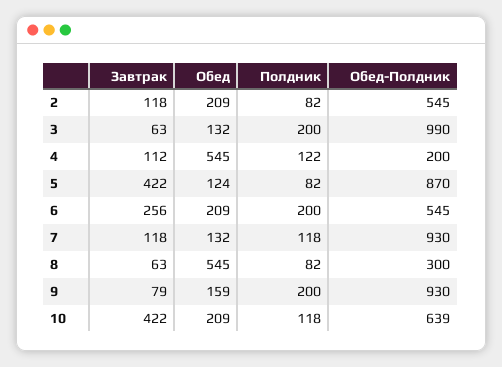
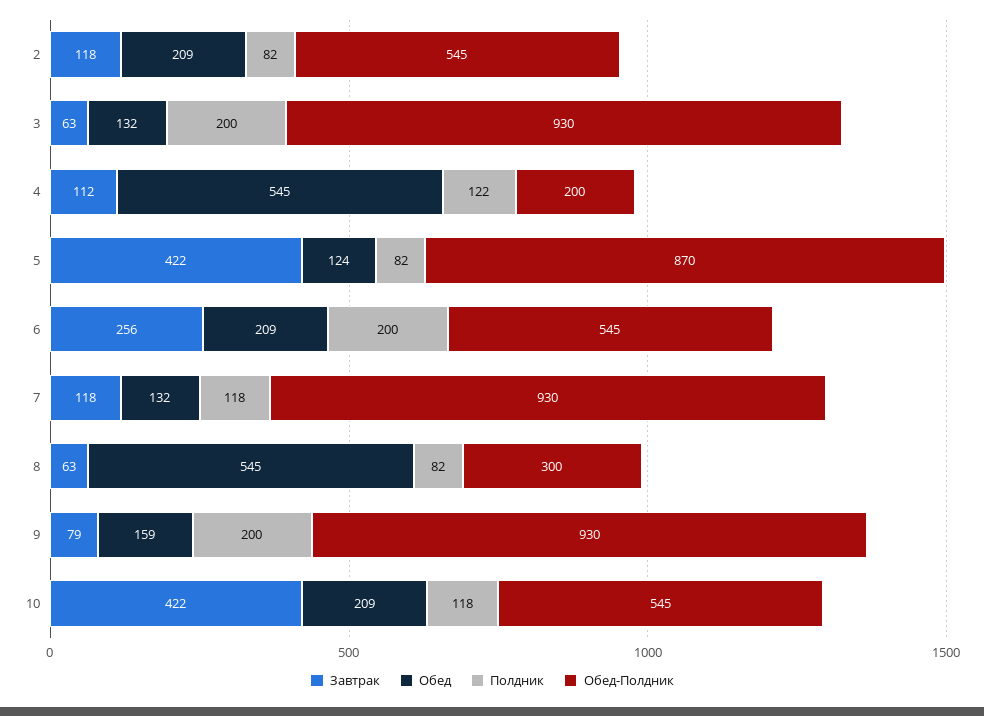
Обед-Полдник, 3: 990 -> 930
Обед-Полдник, 10: 639 -> 545

